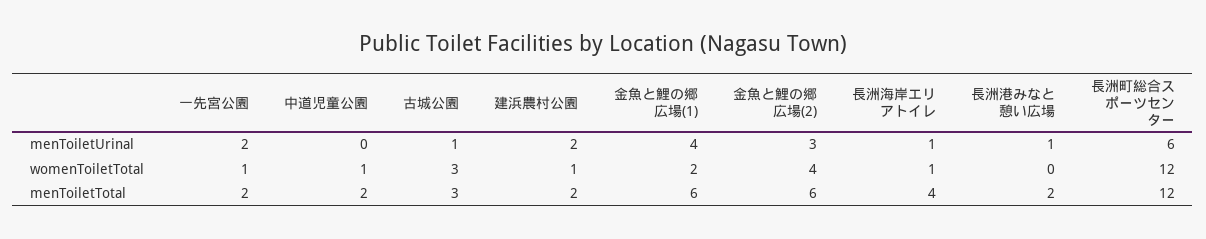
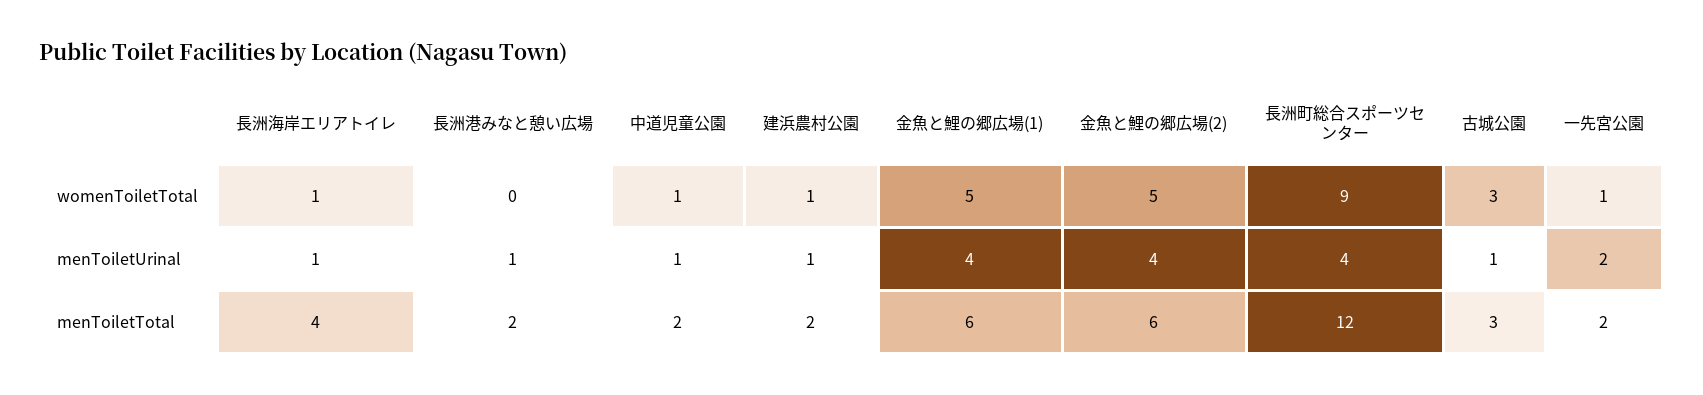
中道児童公園, menToiletUrinal: 0 -> 1
建浜農村公園, menToiletUrinal: 2 -> 1
金魚と鯉の郷広場(2), menToiletUrinal: 3 -> 4
長洲町総合スポーツセンター, menToiletUrinal: 6 -> 4
金魚と鯉の郷広場(1), womenToiletTotal: 2 -> 5
金魚と鯉の郷広場(2), womenToiletTotal: 4 -> 5
長洲町総合スポーツセンター, womenToiletTotal: 12 -> 9

